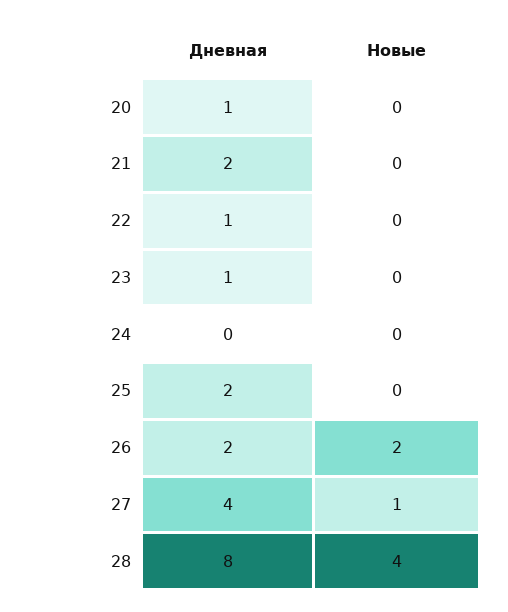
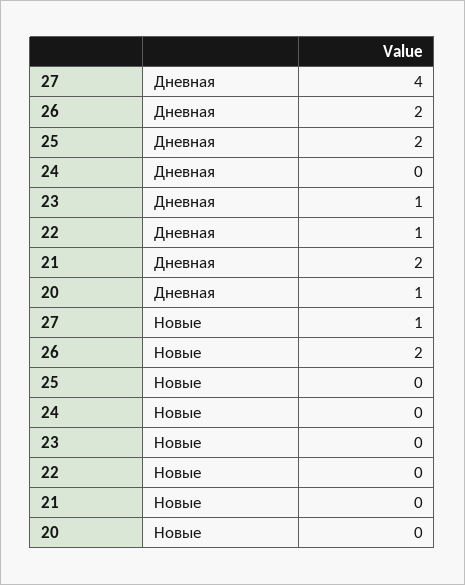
Дневная, 28: 8 -> none
Новые, 28: 4 -> none

